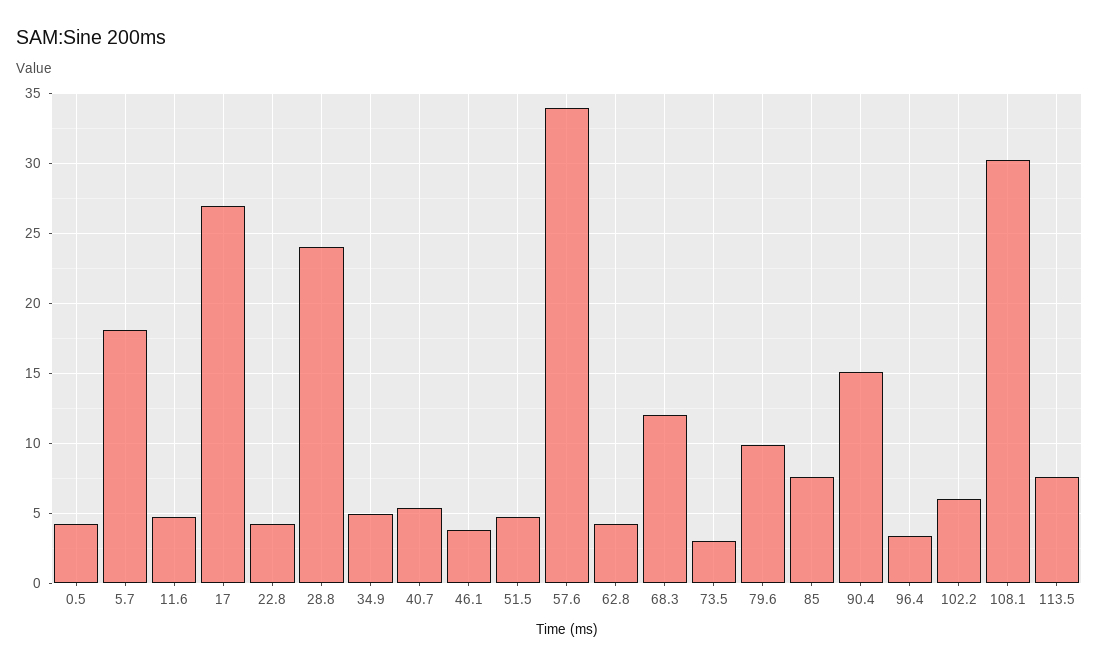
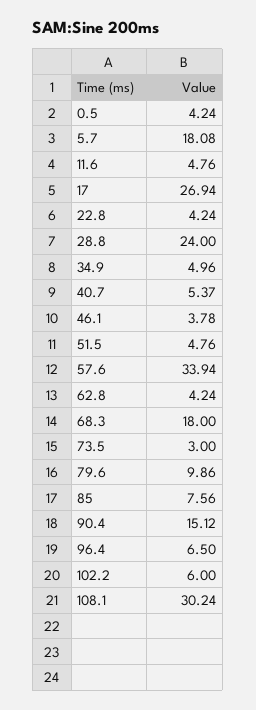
68.3: 12 -> 18
96.4: 3.5 -> 6.5
113.5: 7.5 -> none

